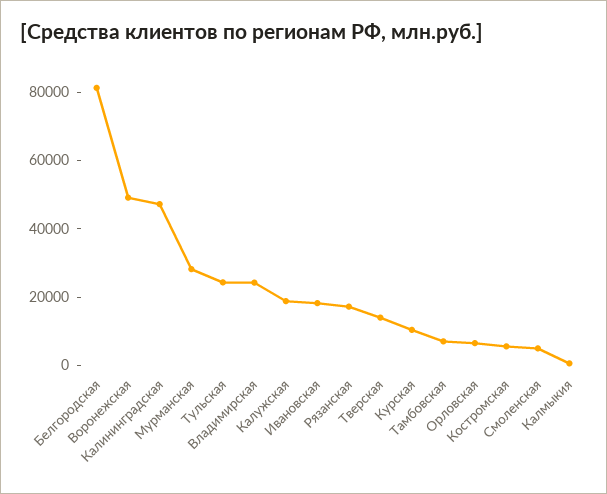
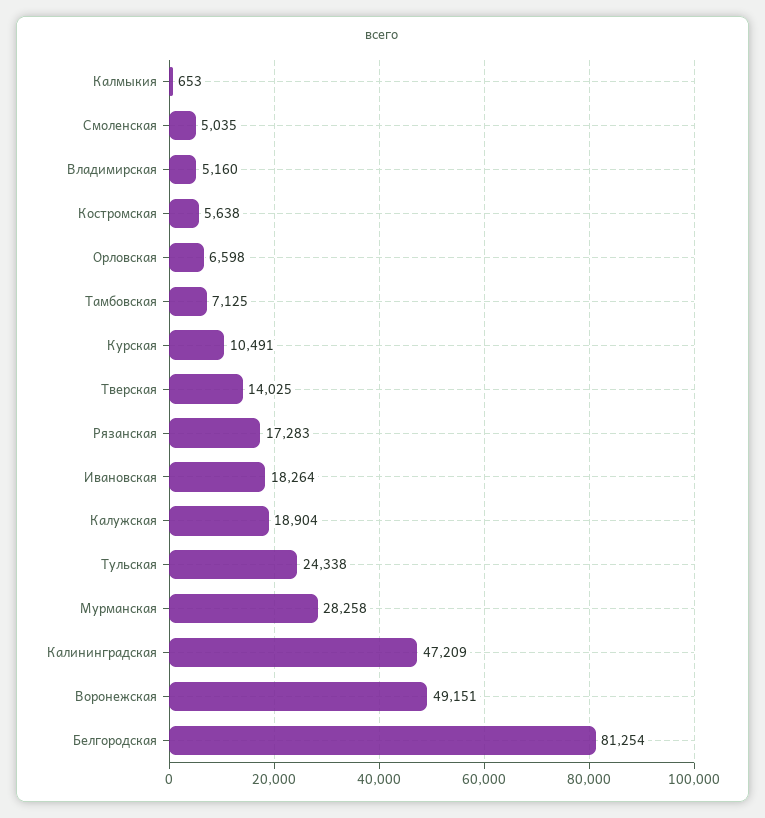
Владимирская: 25000 -> 5160

